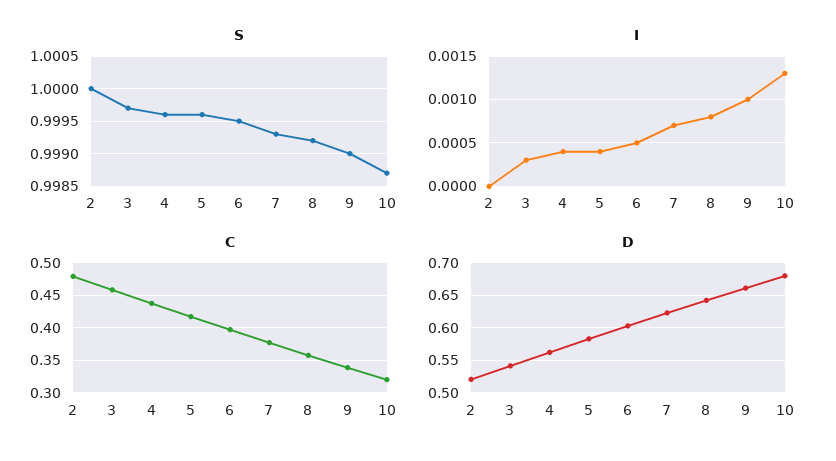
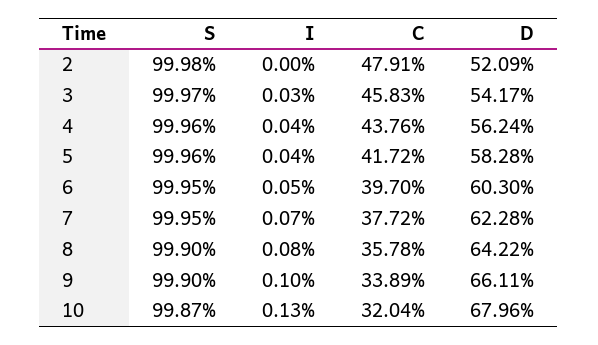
S, 2: 1 -> 0.9998
S, 7: 0.9993 -> 0.9995
S, 8: 0.9992 -> 0.999

